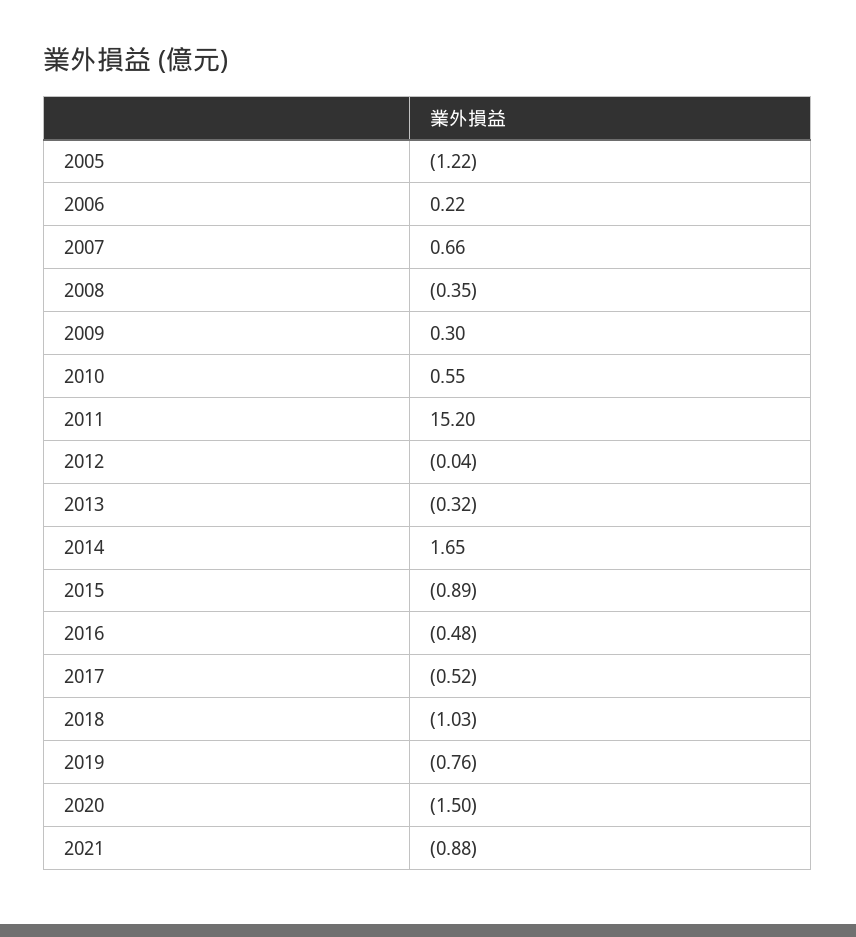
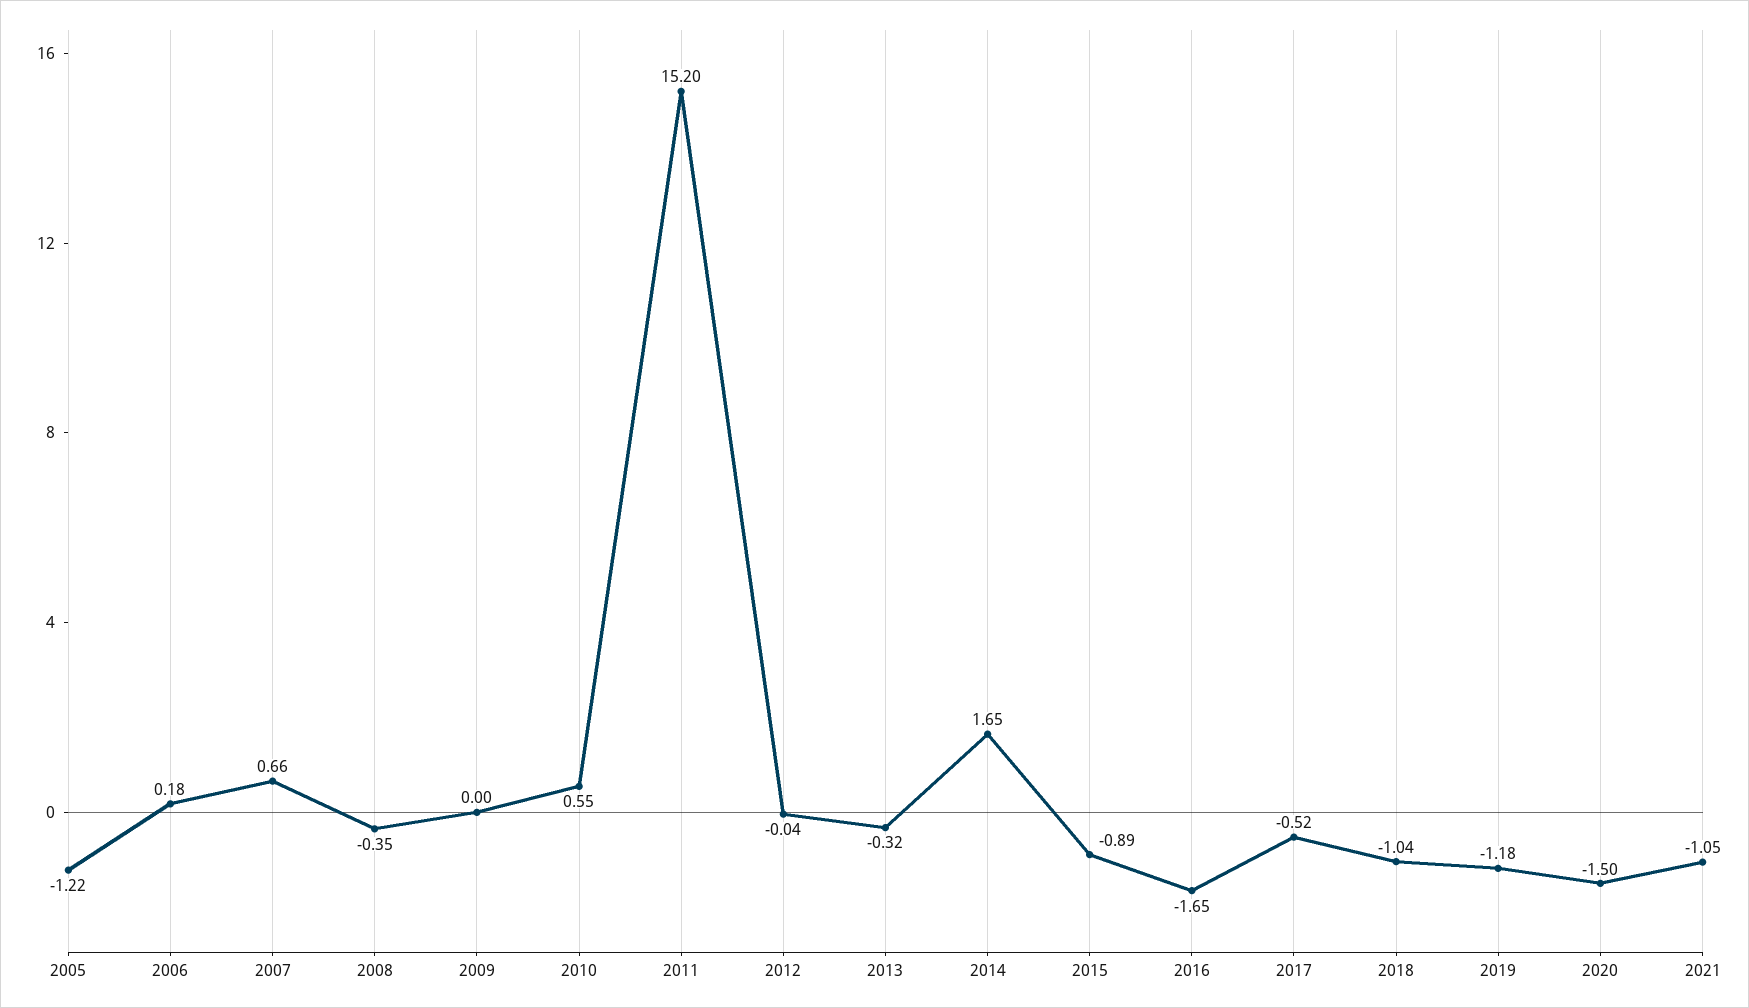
2006: 0.22 -> 0.18
2009: 0.3 -> 0
2016: -0.48 -> -1.65
2018: -1.03 -> -1.04
2019: -0.76 -> -1.18
2021: -0.88 -> -1.05

